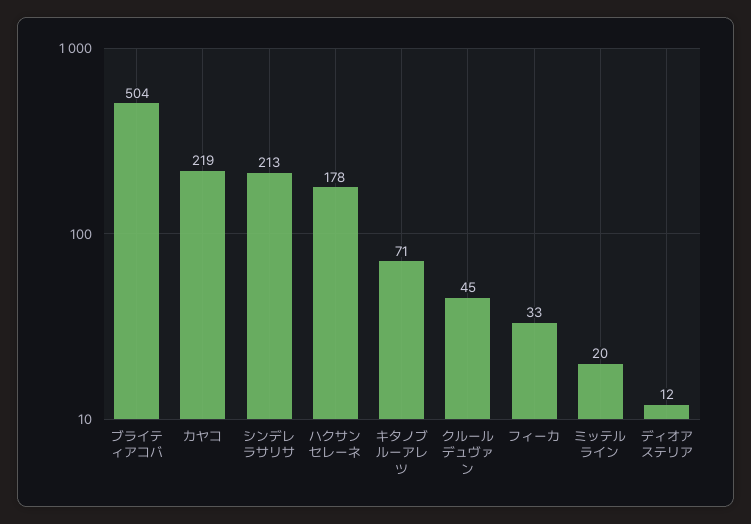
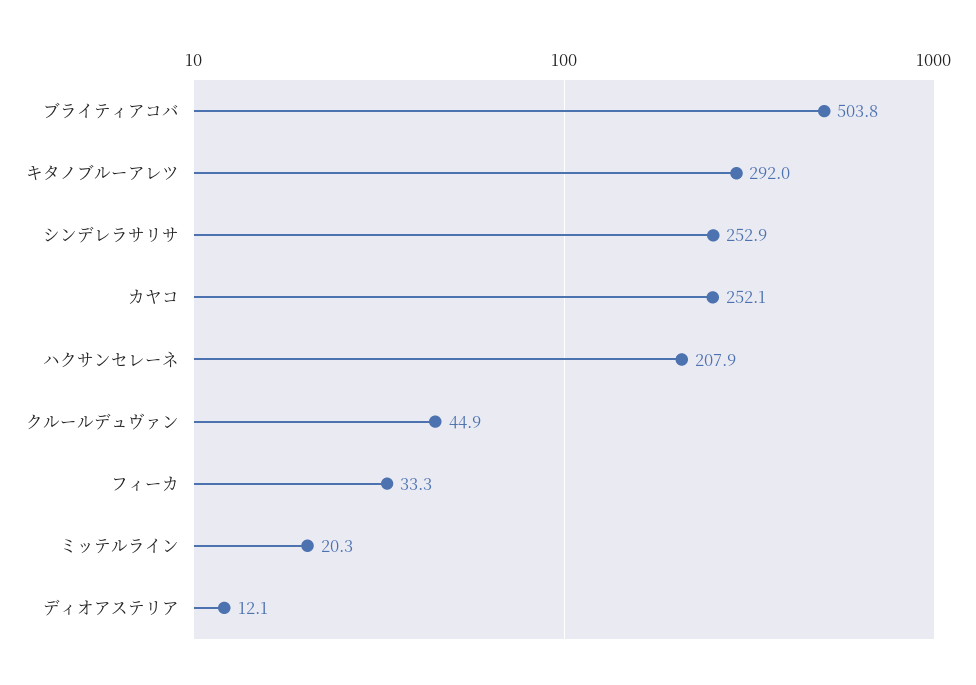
カヤコ: 219 -> 252.1
シンデレラサリサ: 213 -> 252.9
ハクサンセレーネ: 178 -> 207.9
キタノブルーアレツ: 71 -> 292

